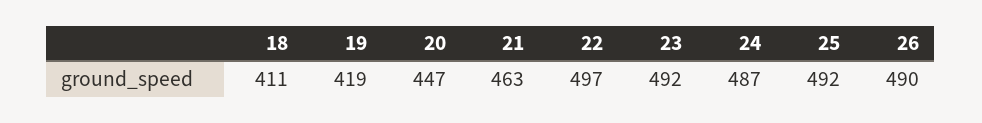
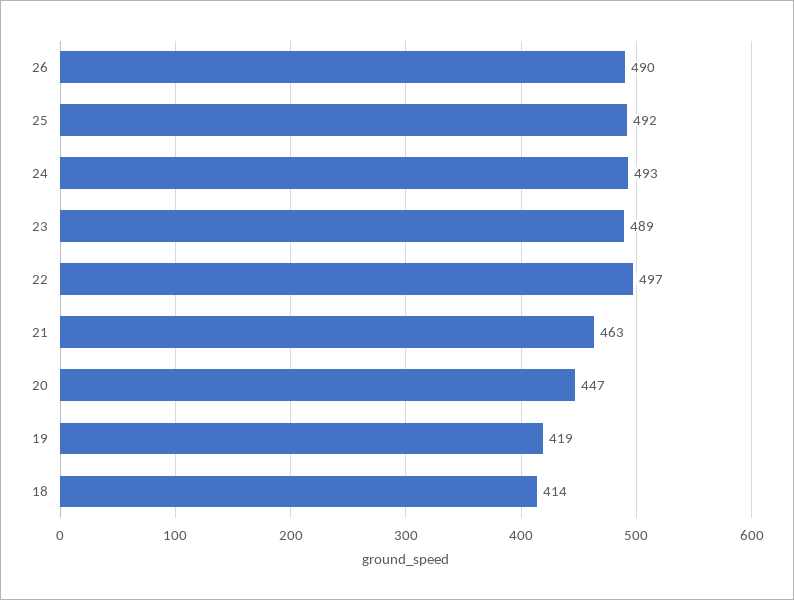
18: 411 -> 414
23: 492 -> 489
24: 487 -> 493

